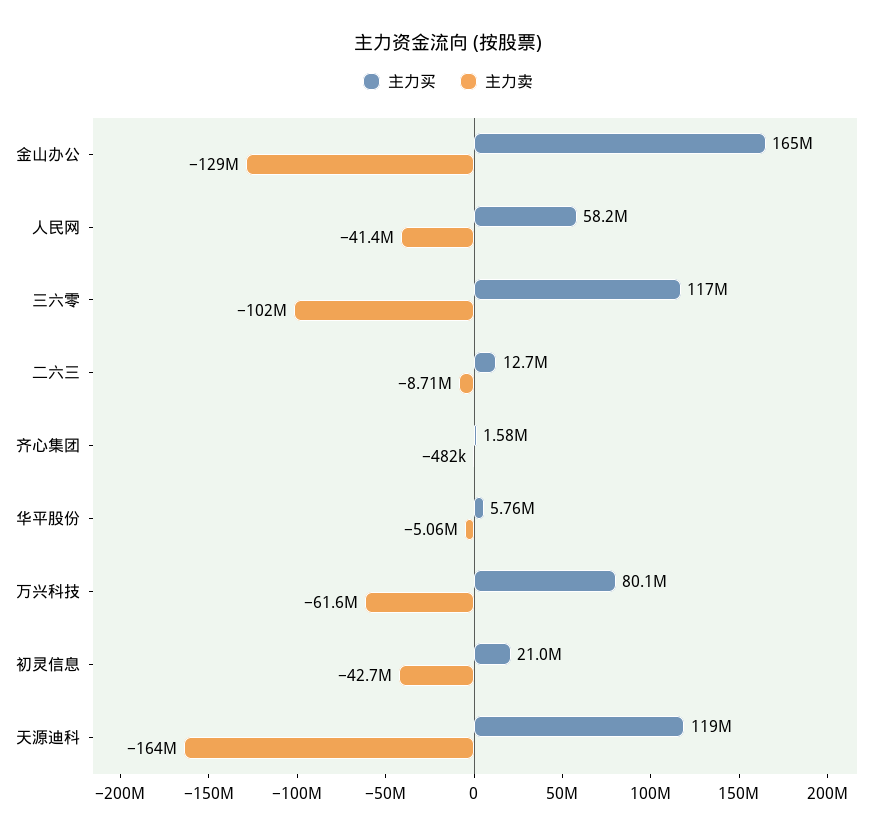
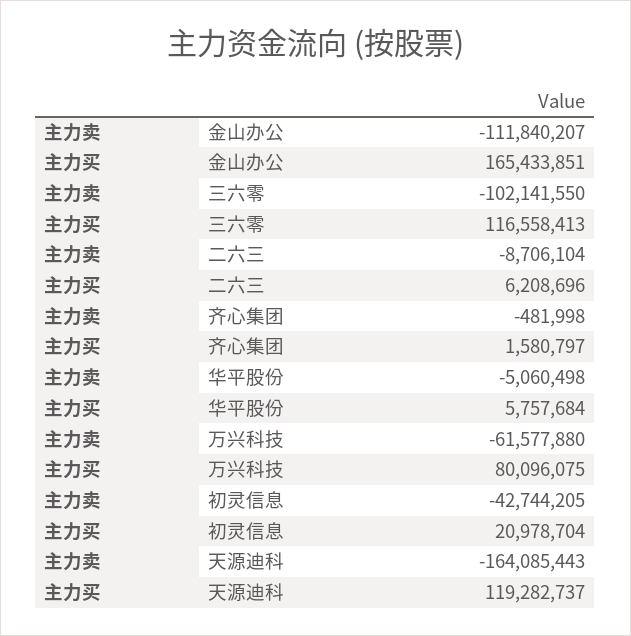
主力卖, 金山办公: -129000000 -> -111840207
主力买, 人民网: 58200000 -> none
主力卖, 人民网: -41400000 -> none
主力买, 二六三: 12700000 -> 6208696

